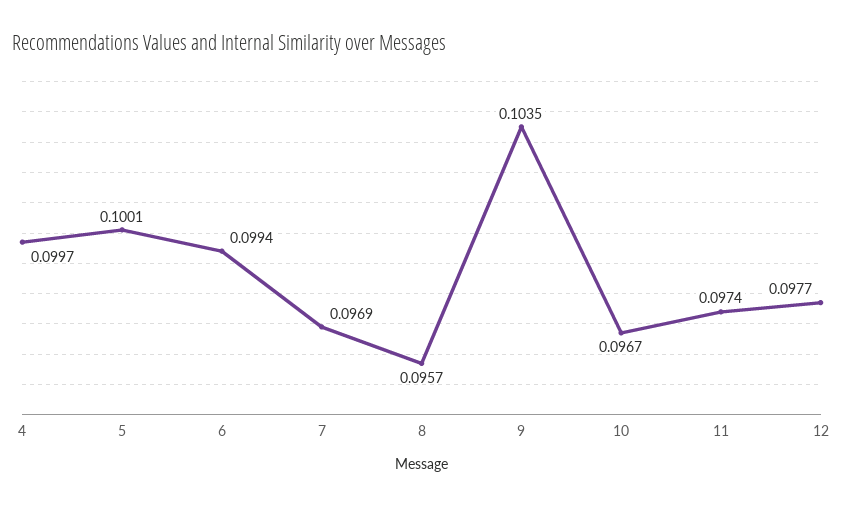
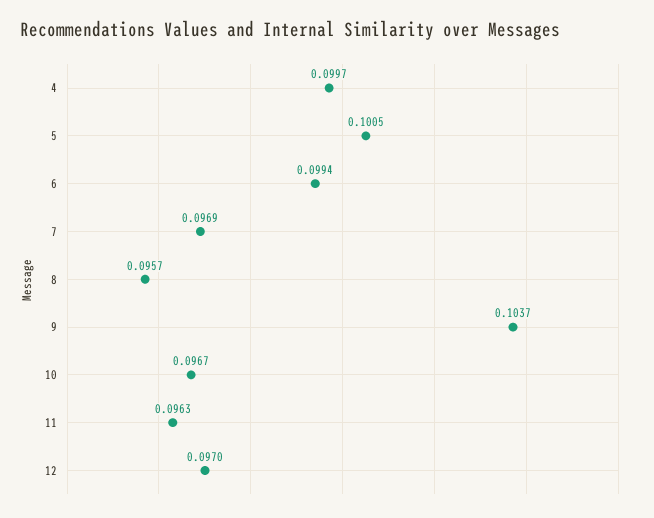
5: 0.1001 -> 0.1005
9: 0.1035 -> 0.1037
11: 0.0974 -> 0.0963
12: 0.0977 -> 0.097

